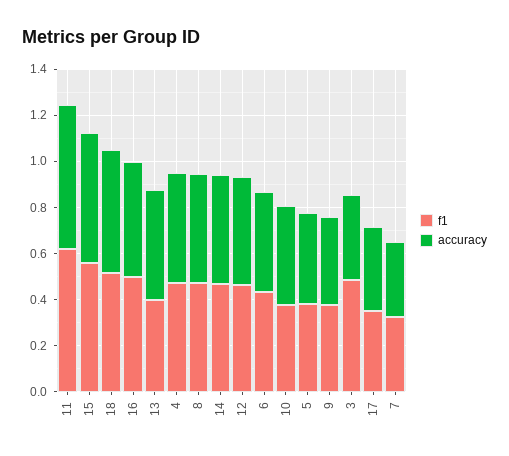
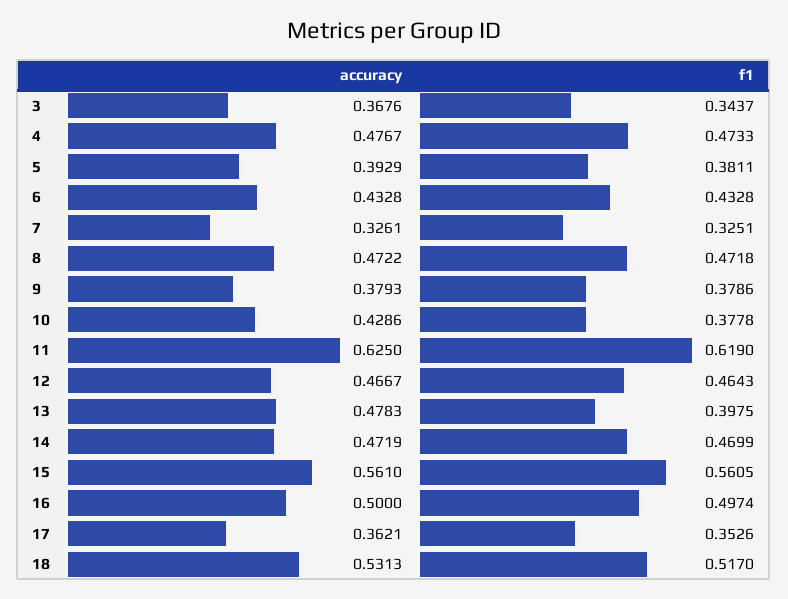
f1, 3: 0.5 -> 0.3437

